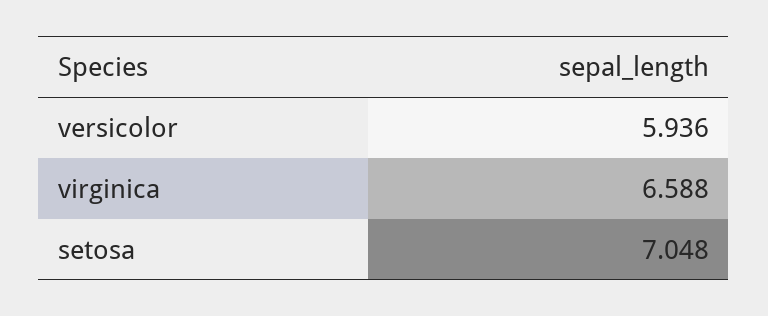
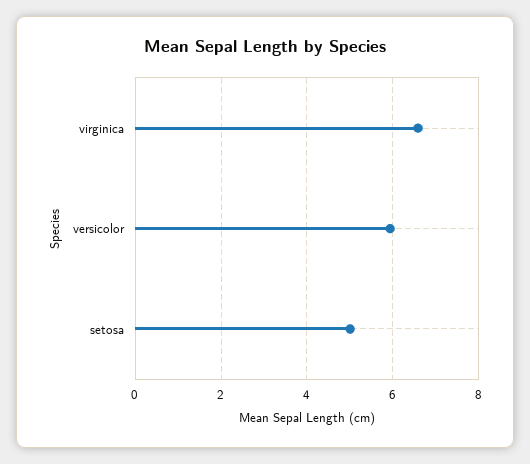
setosa: 7.048 -> 5

